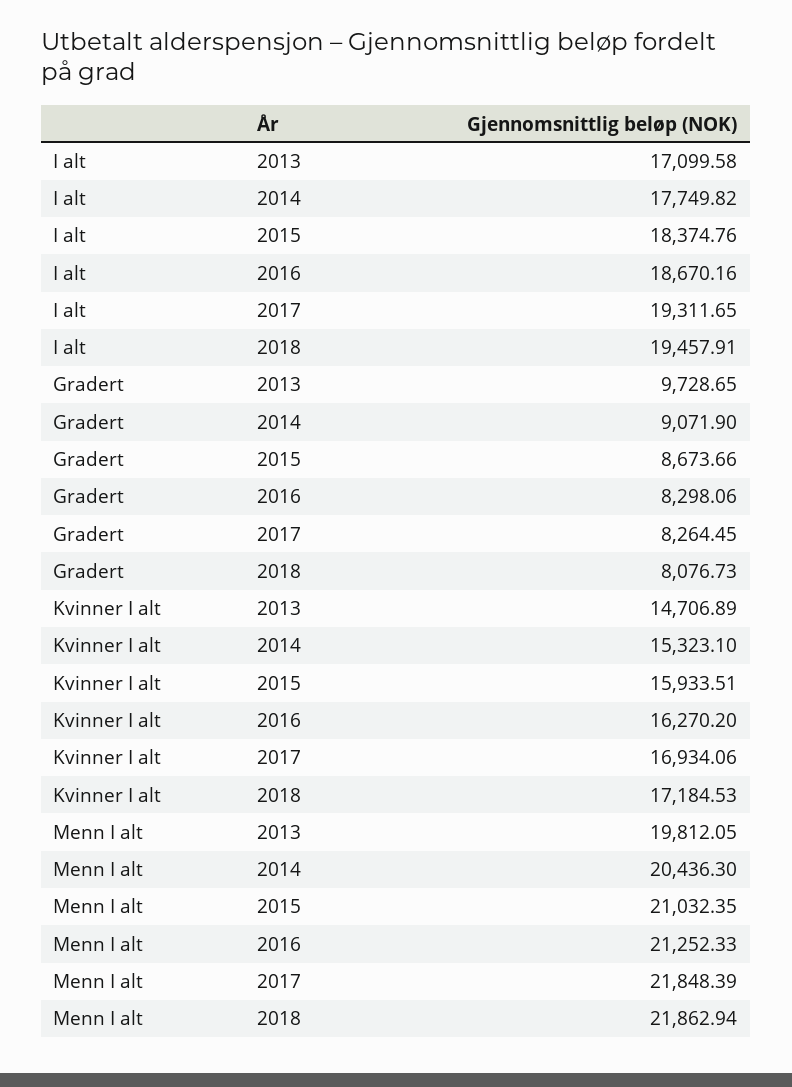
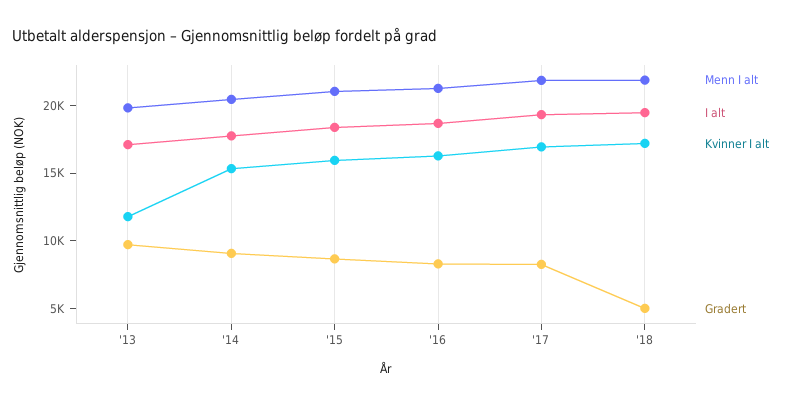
Gradert, 2018: 8076.73 -> 5000
Kvinner I alt, 2013: 14706.89 -> 12000

